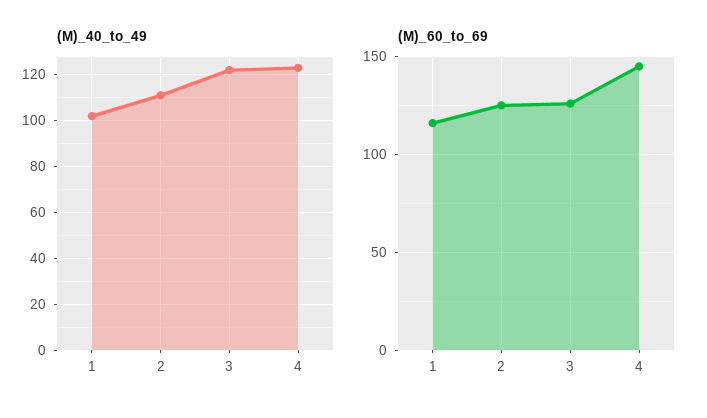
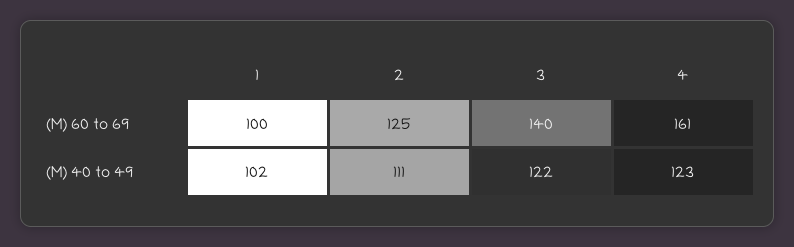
(M)_60_to_69, 1: 115 -> 100
(M)_60_to_69, 3: 125 -> 140
(M)_60_to_69, 4: 145 -> 161

